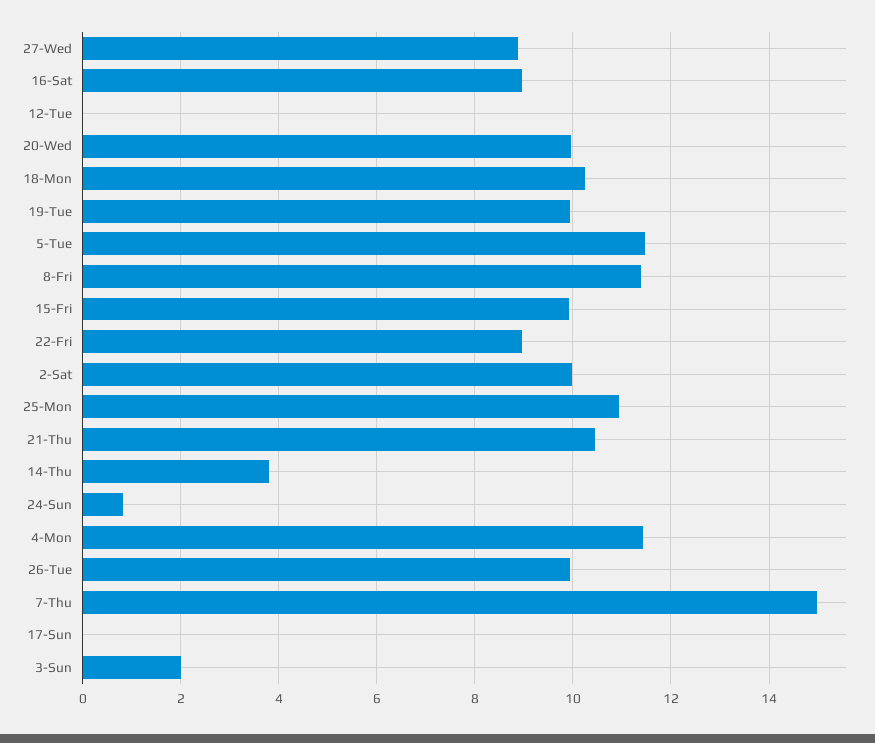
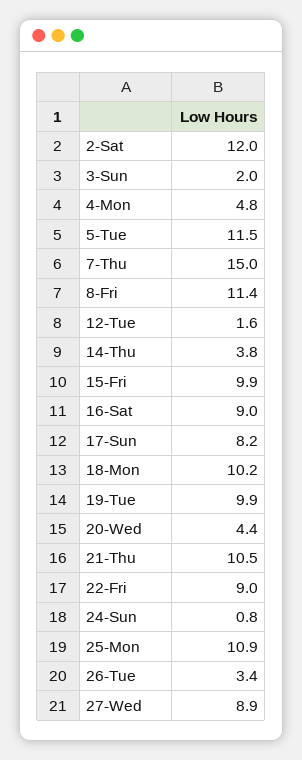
12-Tue: 0 -> 1.6
20-Wed: 10 -> 4.4
2-Sat: 10 -> 12
4-Mon: 11.4 -> 4.8
26-Tue: 10 -> 3.4
17-Sun: 0 -> 8.2

